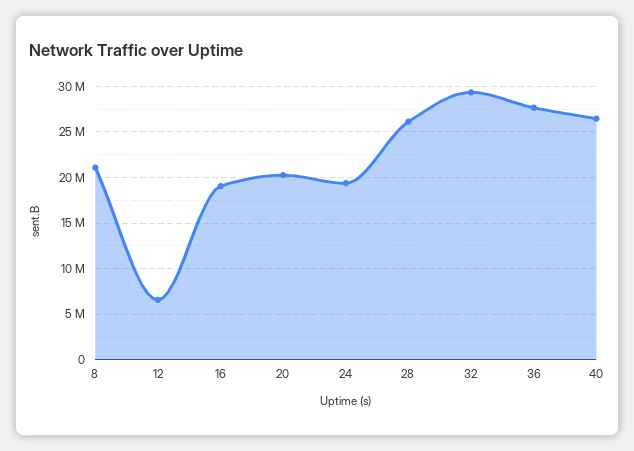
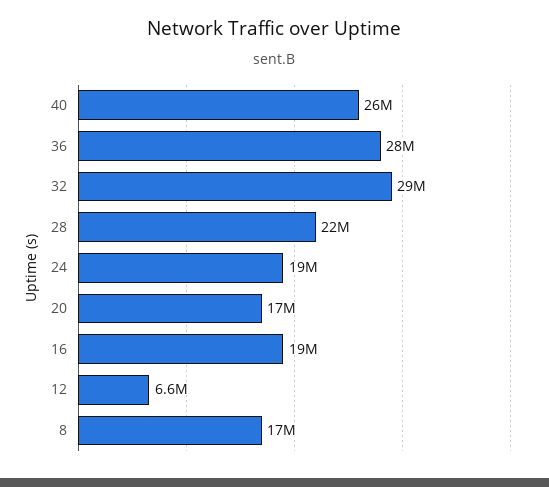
8: 21000000 -> 17000000
20: 20000000 -> 17000000
28: 26000000 -> 22000000

